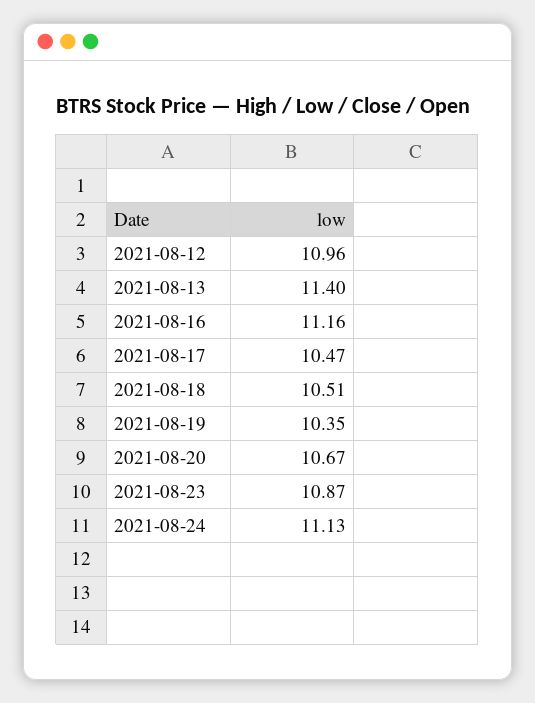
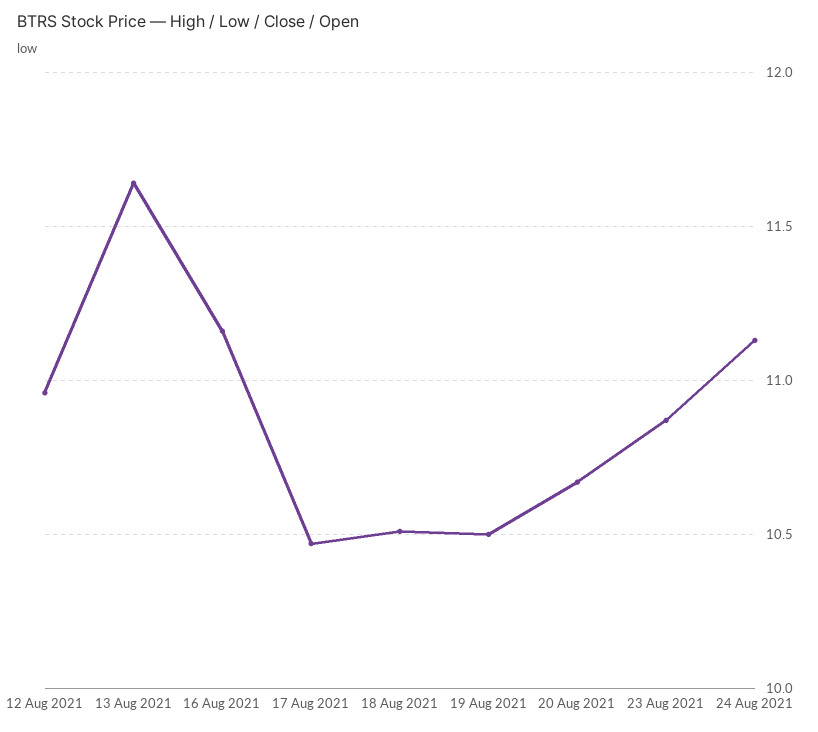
2021-08-13: 11.4 -> 11.65
2021-08-19: 10.35 -> 10.5

